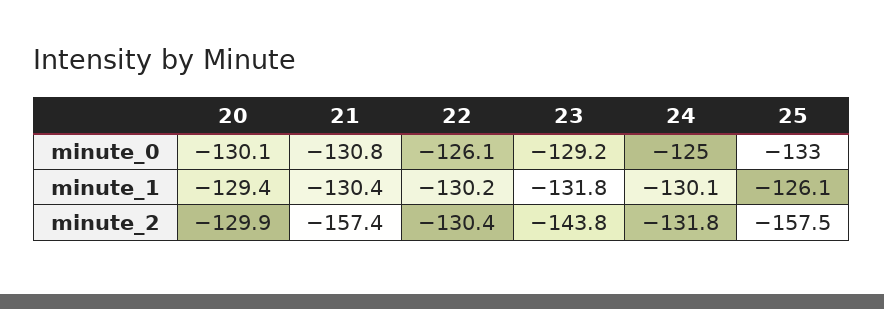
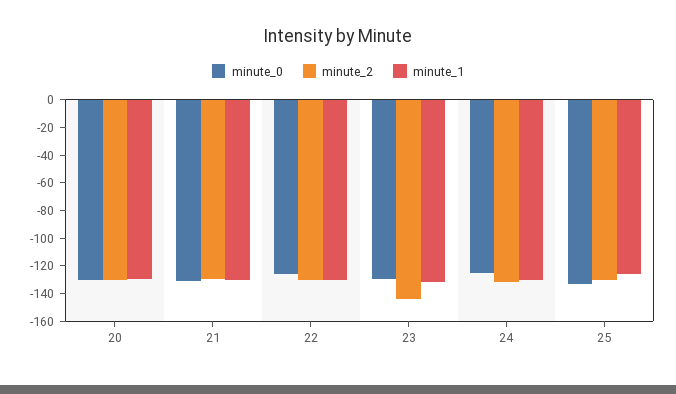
minute_2, 21: -157.4 -> -130
minute_2, 25: -157.5 -> -130

